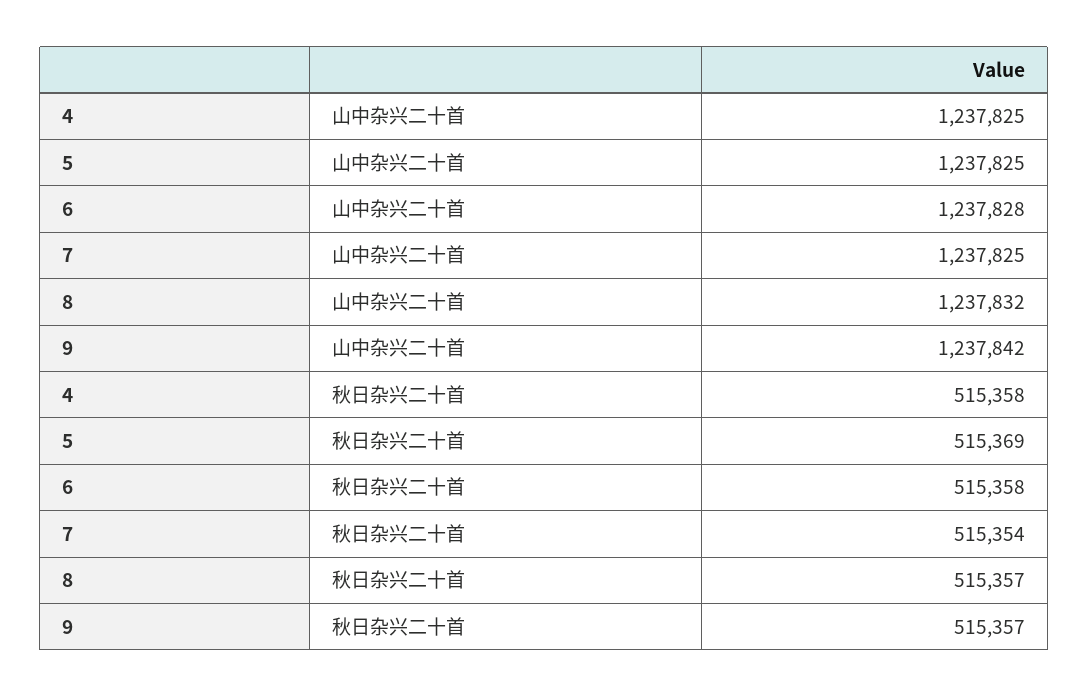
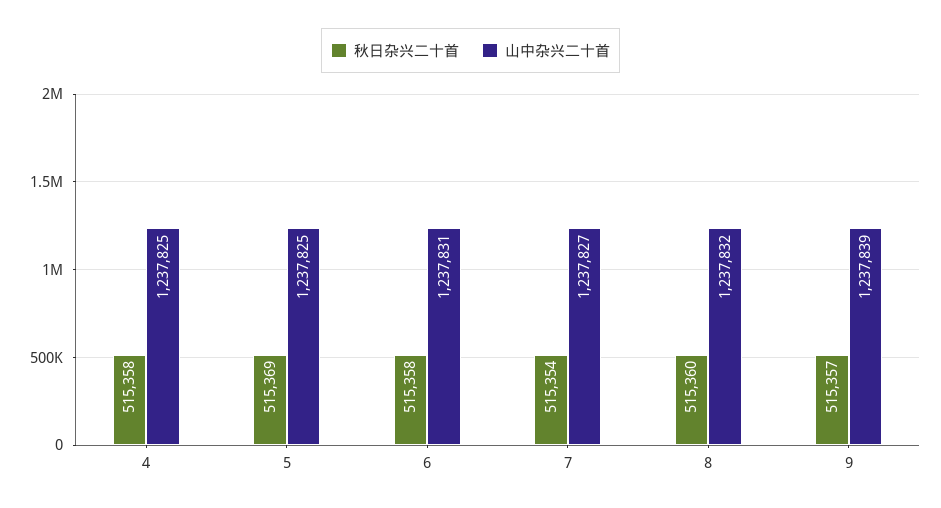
山中杂兴二十首, 6: 1237828 -> 1237831
山中杂兴二十首, 7: 1237825 -> 1237827
山中杂兴二十首, 9: 1237842 -> 1237839
秋日杂兴二十首, 8: 515357 -> 515360

